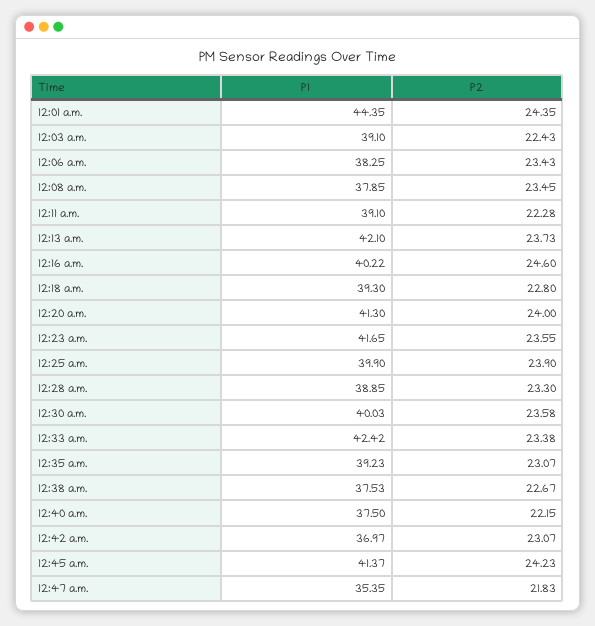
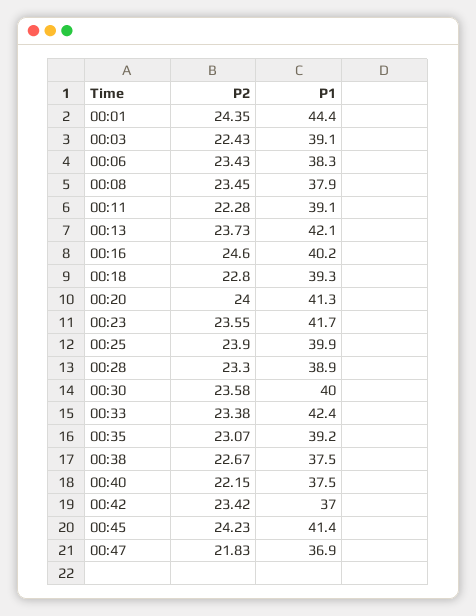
P2, 12:42 a.m.: 23.07 -> 23.42
P1, 12:47 a.m.: 35.35 -> 36.9

